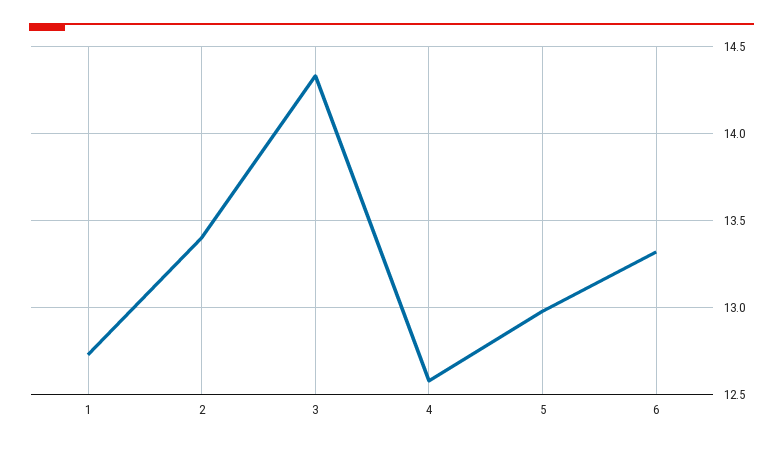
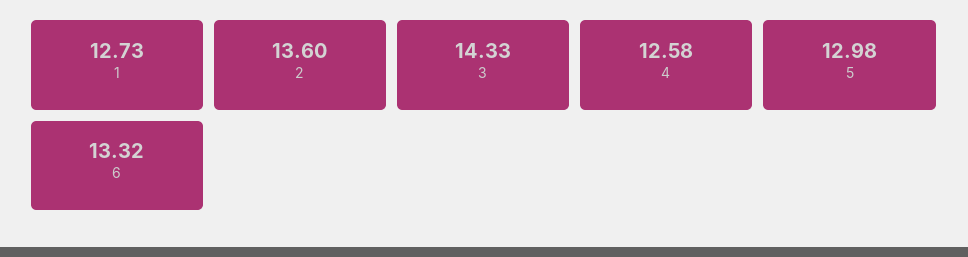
2: 13.4 -> 13.6

